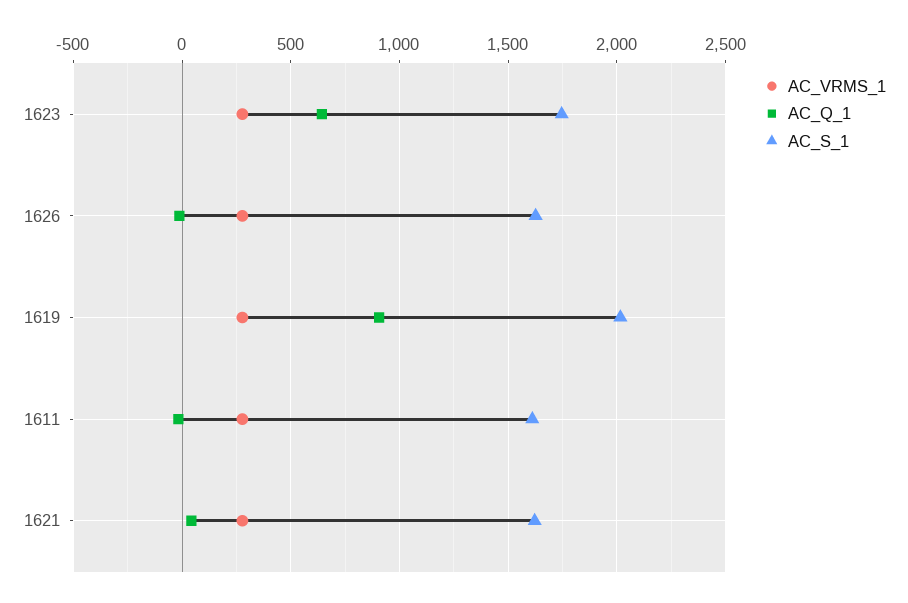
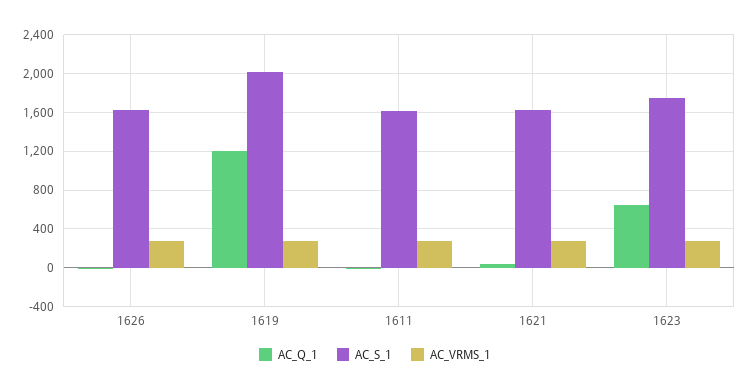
AC_Q_1, 1619: 900 -> 1200

